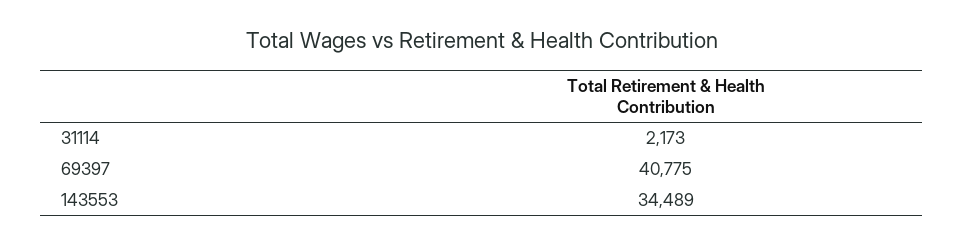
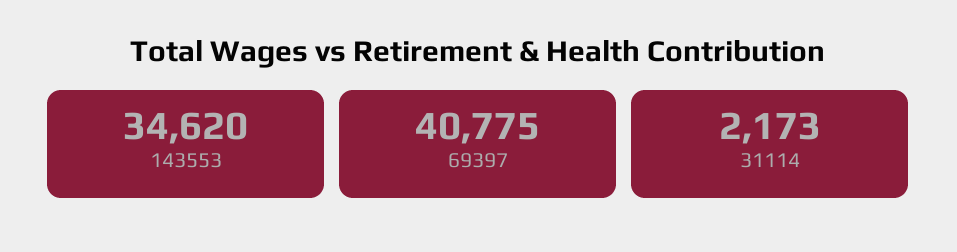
143553: 34489 -> 34620

